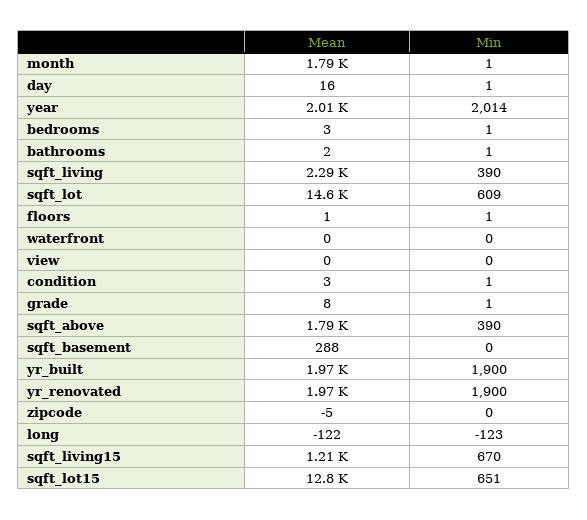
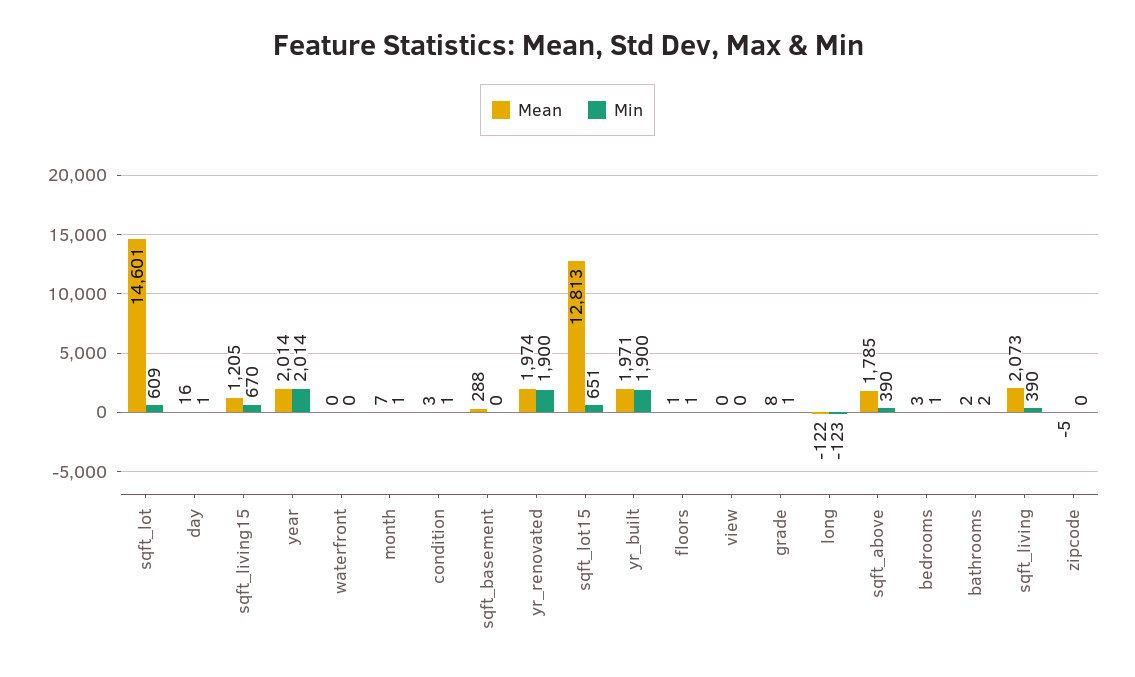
Mean, month: 1790 -> 7
Min, bathrooms: 1 -> 2
Mean, sqft_living: 2290 -> 2073

